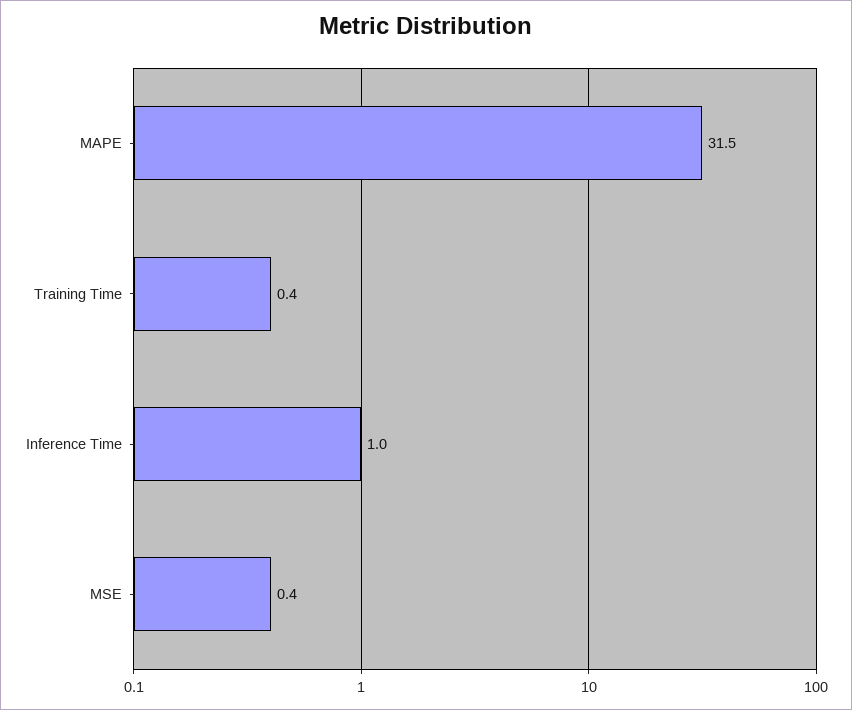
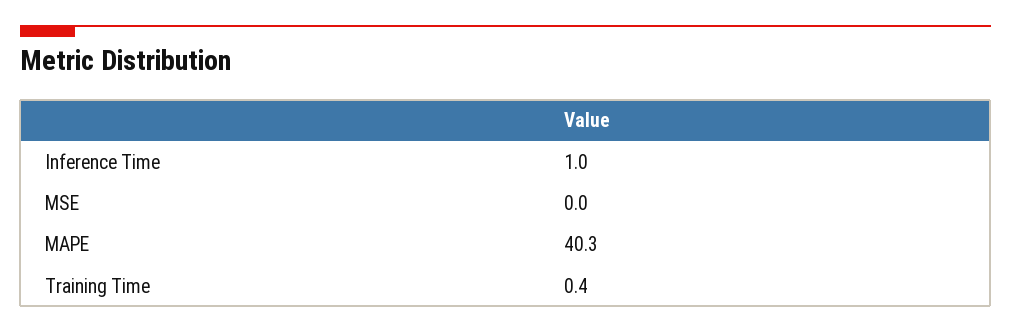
MAPE: 31.5 -> 40.3
MSE: 0.4 -> 0

